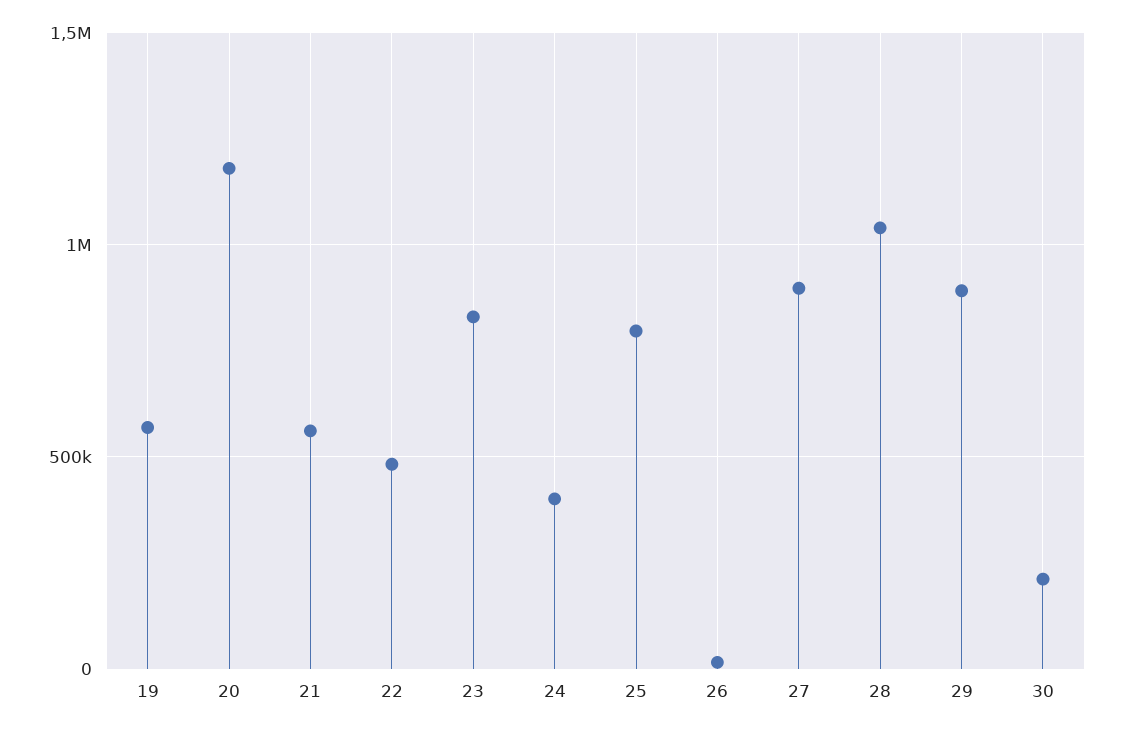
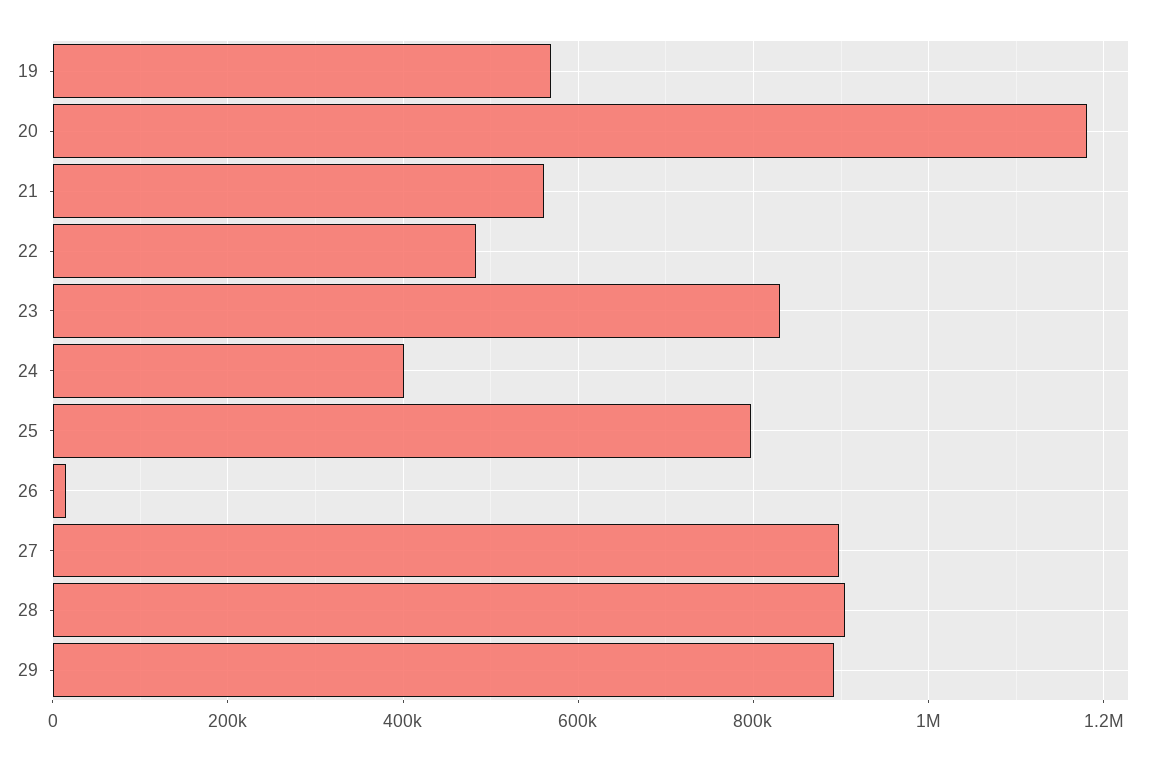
28: 1050000 -> 900000
30: 200000 -> none

